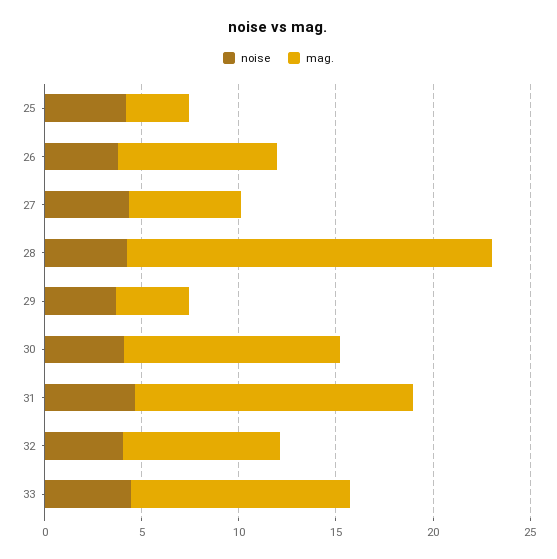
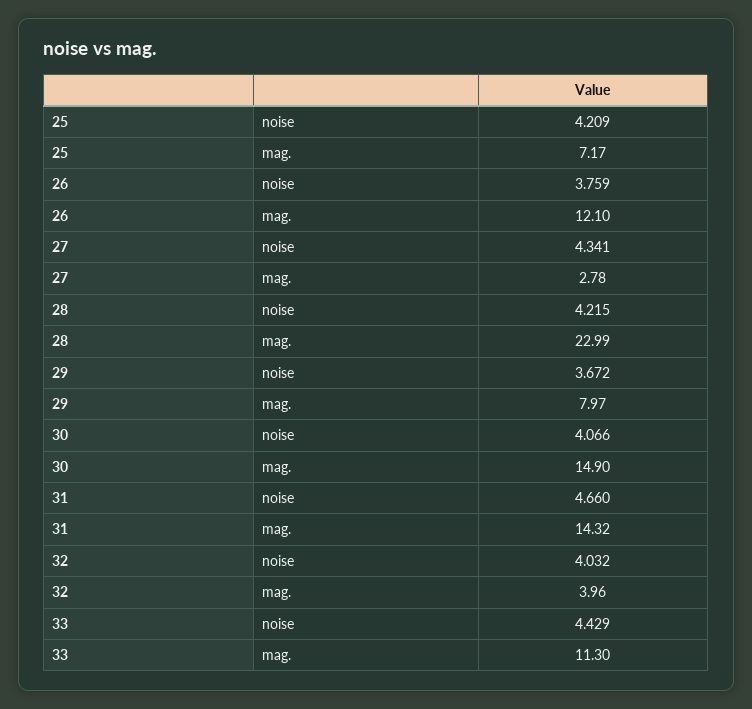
mag., 25: 3 -> 7.17
mag., 26: 8 -> 12.1
mag., 27: 6 -> 2.78
mag., 28: 19 -> 22.99
mag., 29: 4 -> 7.97
mag., 30: 11 -> 14.9
mag., 32: 8 -> 3.96

